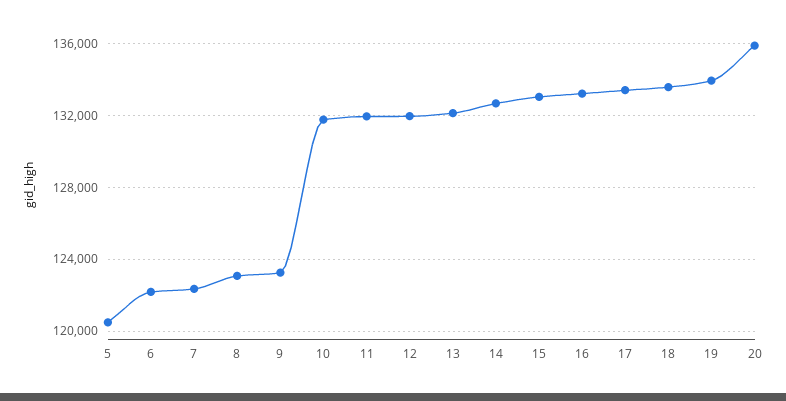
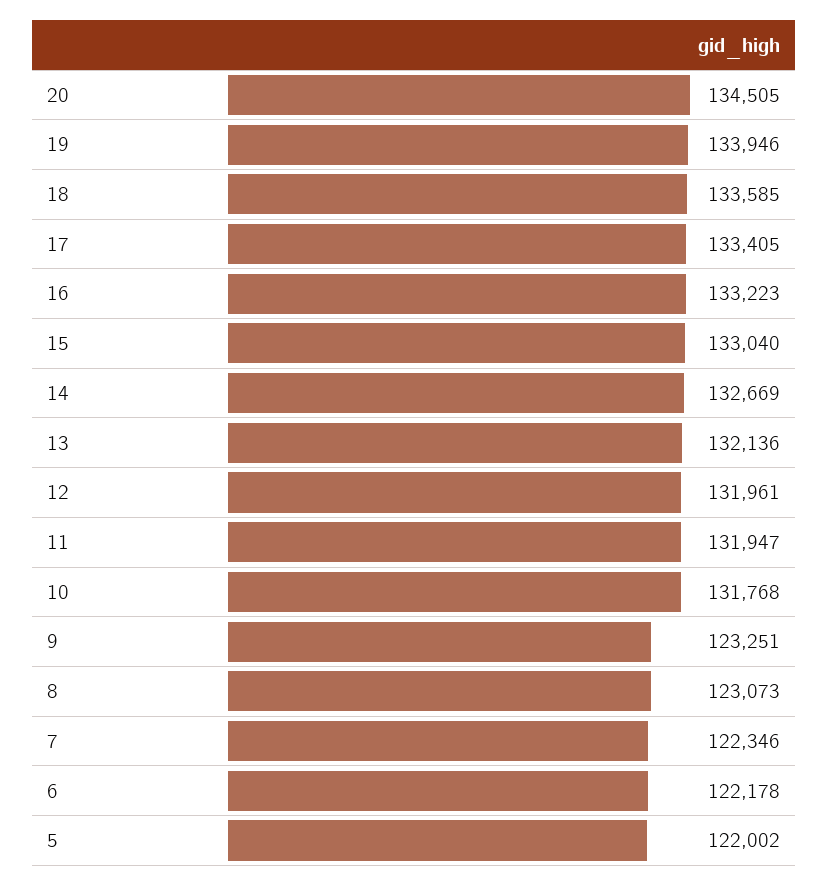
5: 120500 -> 122002
20: 136000 -> 134505

